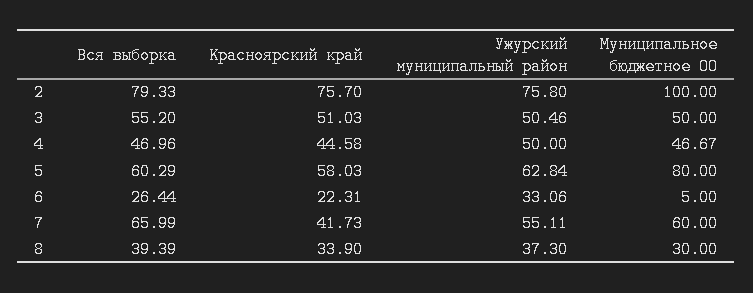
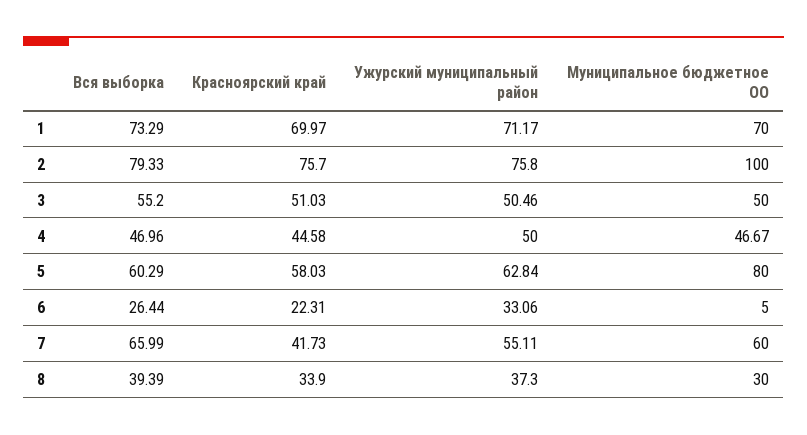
Вся выборка, 1: none -> 73.29
Красноярский край, 1: none -> 69.97
Ужурский муниципальный район, 1: none -> 71.17
Муниципальное бюджетное ОО, 1: none -> 70

